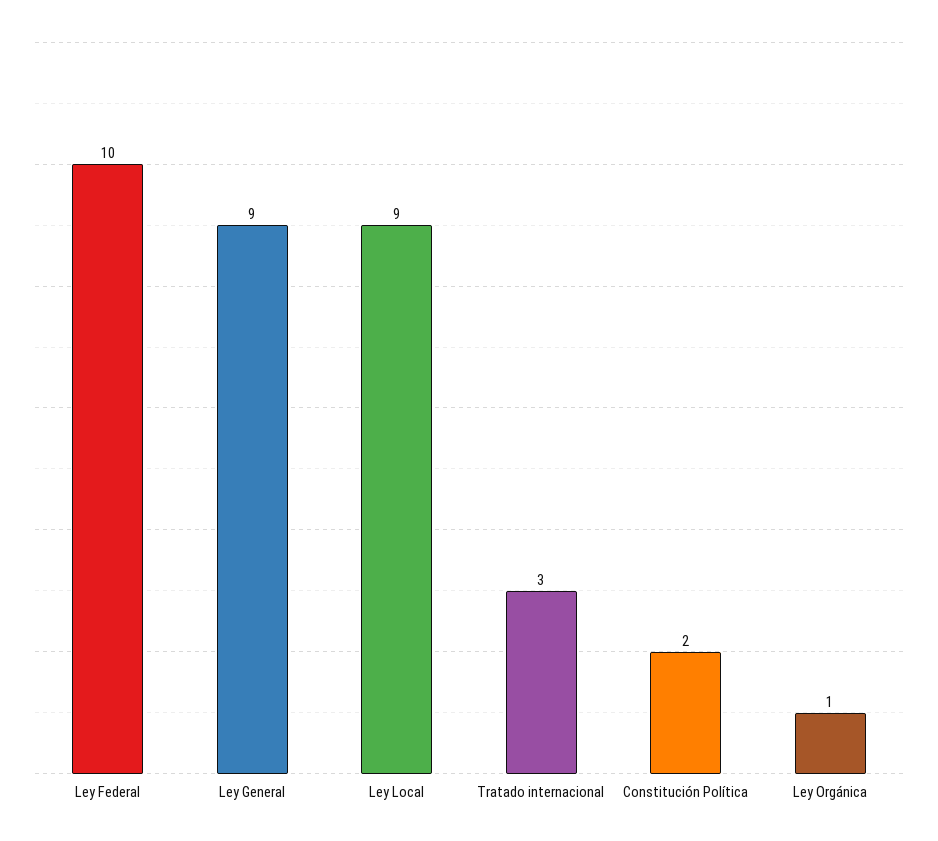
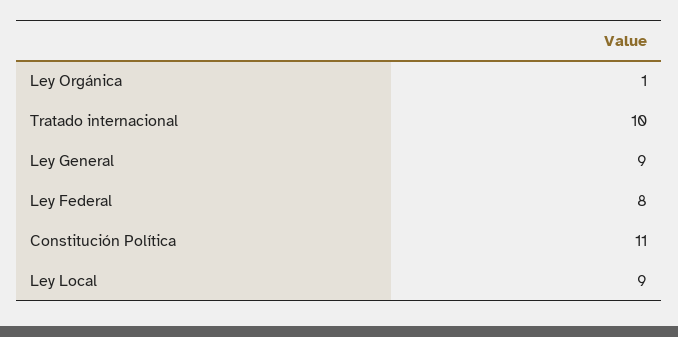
Ley Federal: 10 -> 8
Tratado internacional: 3 -> 10
Constitución Política: 2 -> 11

